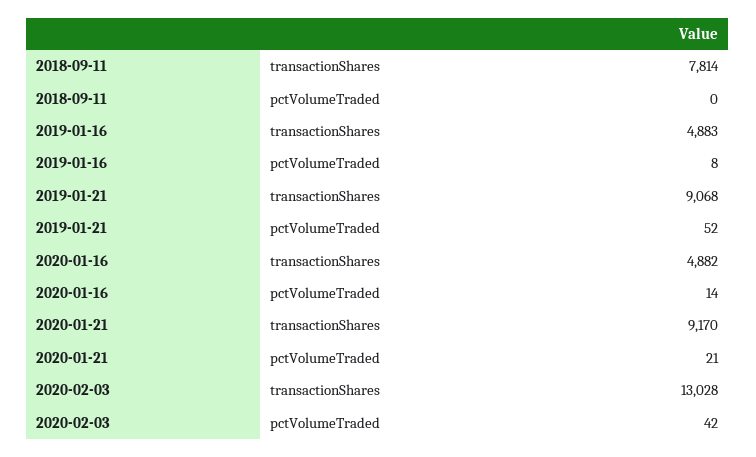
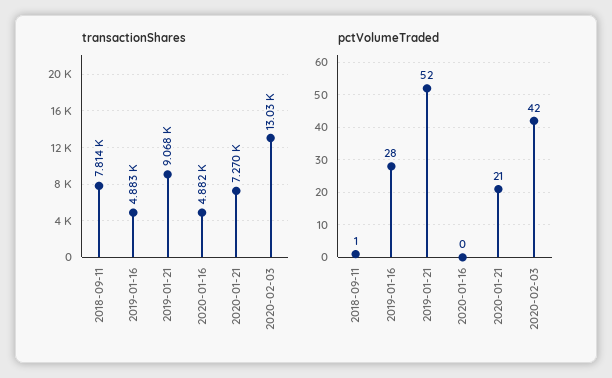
pctVolumeTraded, 2018-09-11: 0 -> 1
pctVolumeTraded, 2019-01-16: 8 -> 28
pctVolumeTraded, 2020-01-16: 14 -> 0
transactionShares, 2020-01-21: 9170 -> 7270

